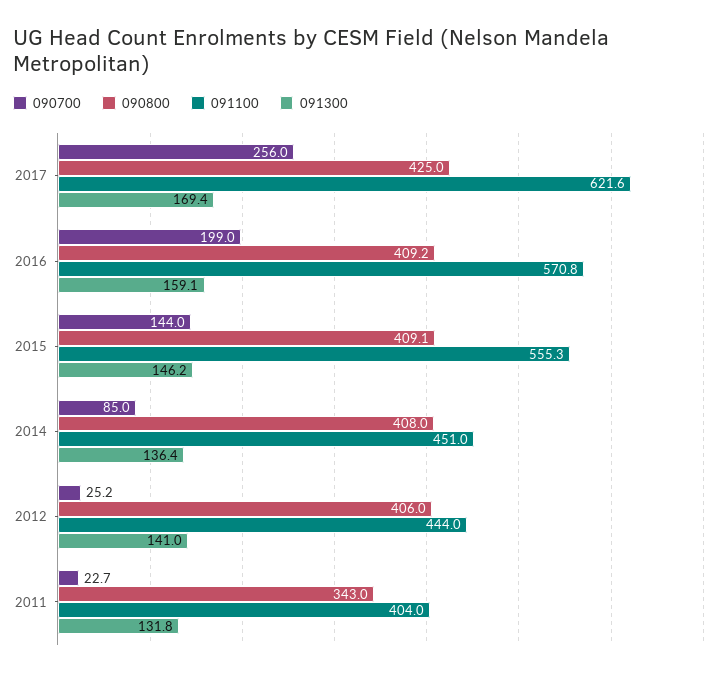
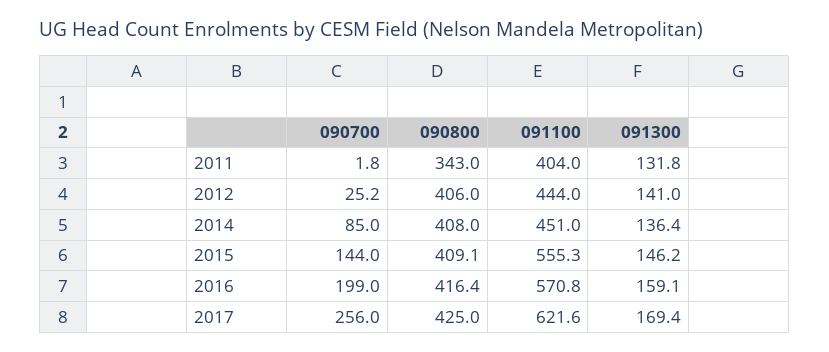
090800, 2016: 409.2 -> 416.4
090700, 2011: 22.7 -> 1.8

